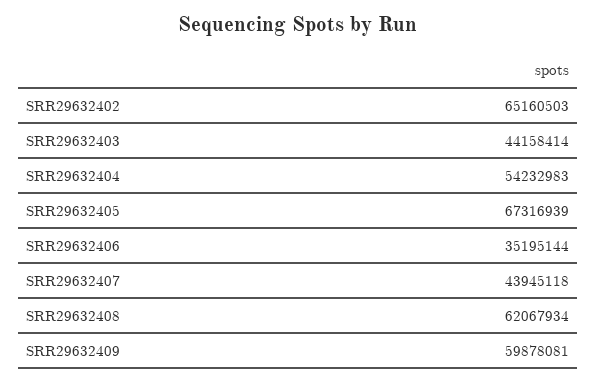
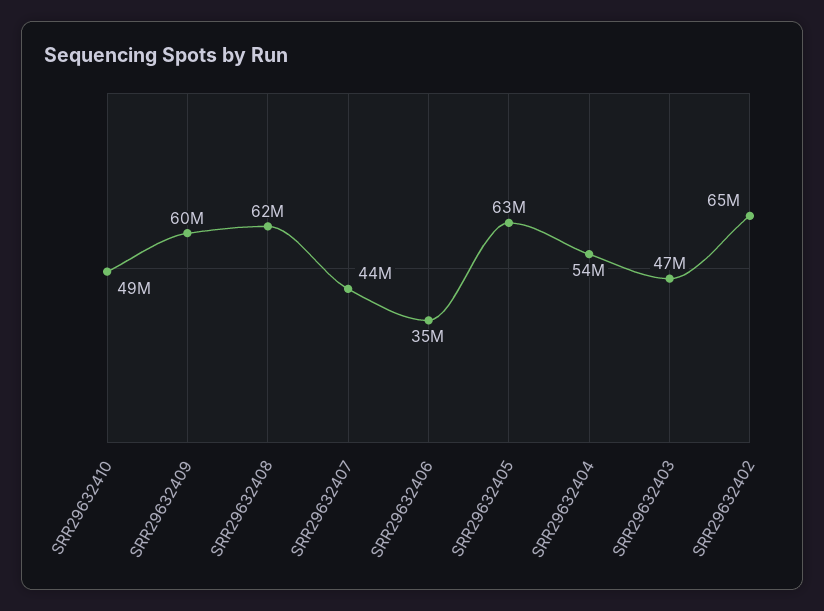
SRR29632403: 44158414 -> 47000000
SRR29632405: 67316939 -> 63000000
SRR29632410: none -> 49000000

